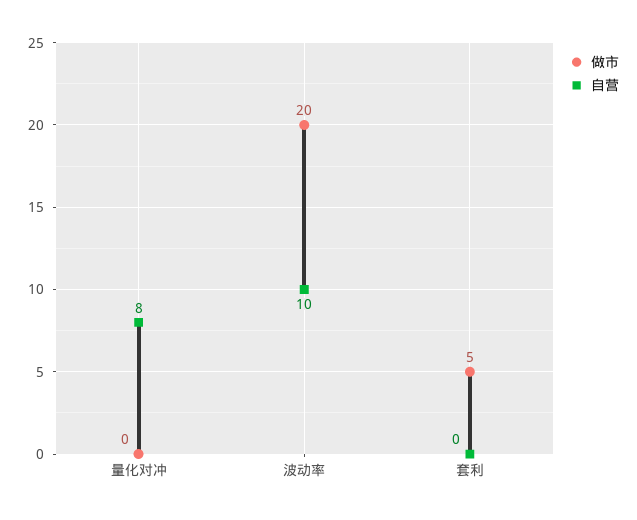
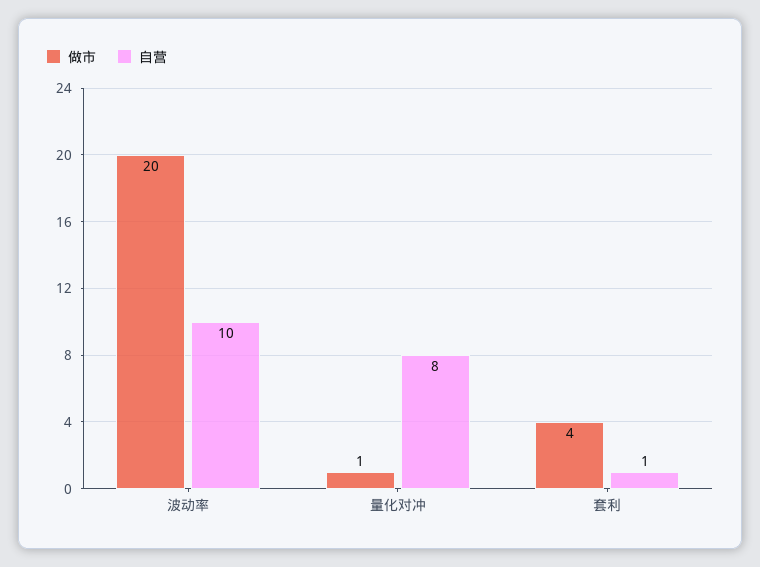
做市, 量化对冲: 0 -> 1
做市, 套利: 5 -> 4
自营, 套利: 0 -> 1

